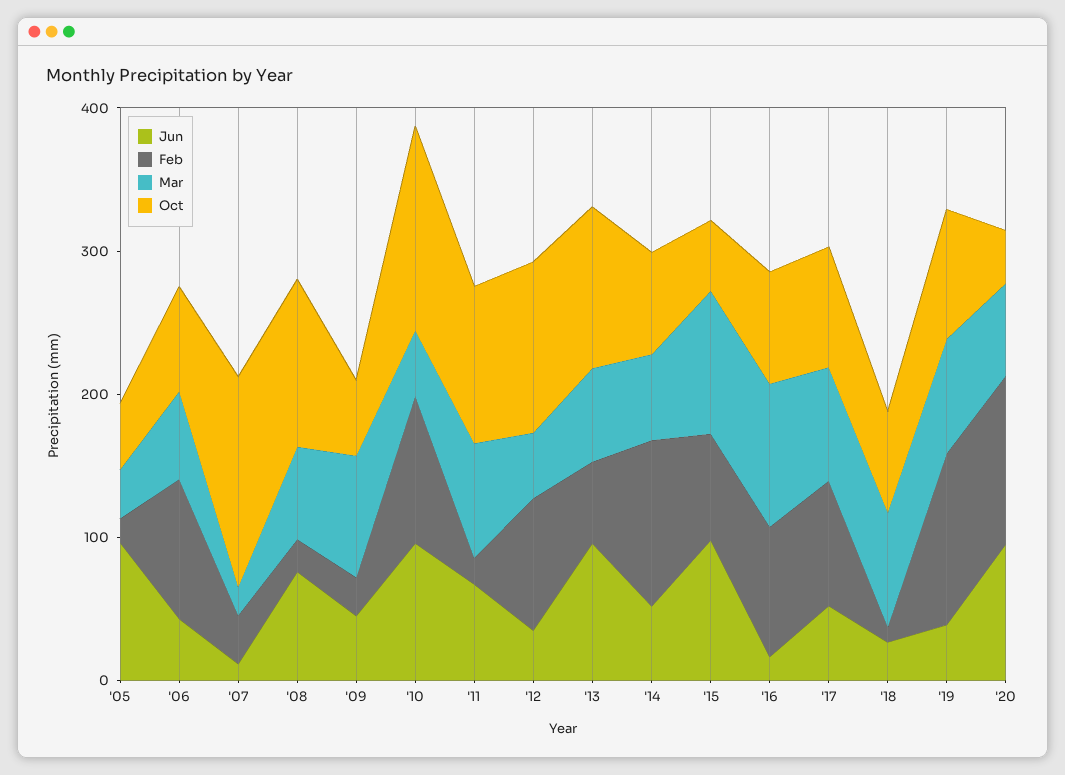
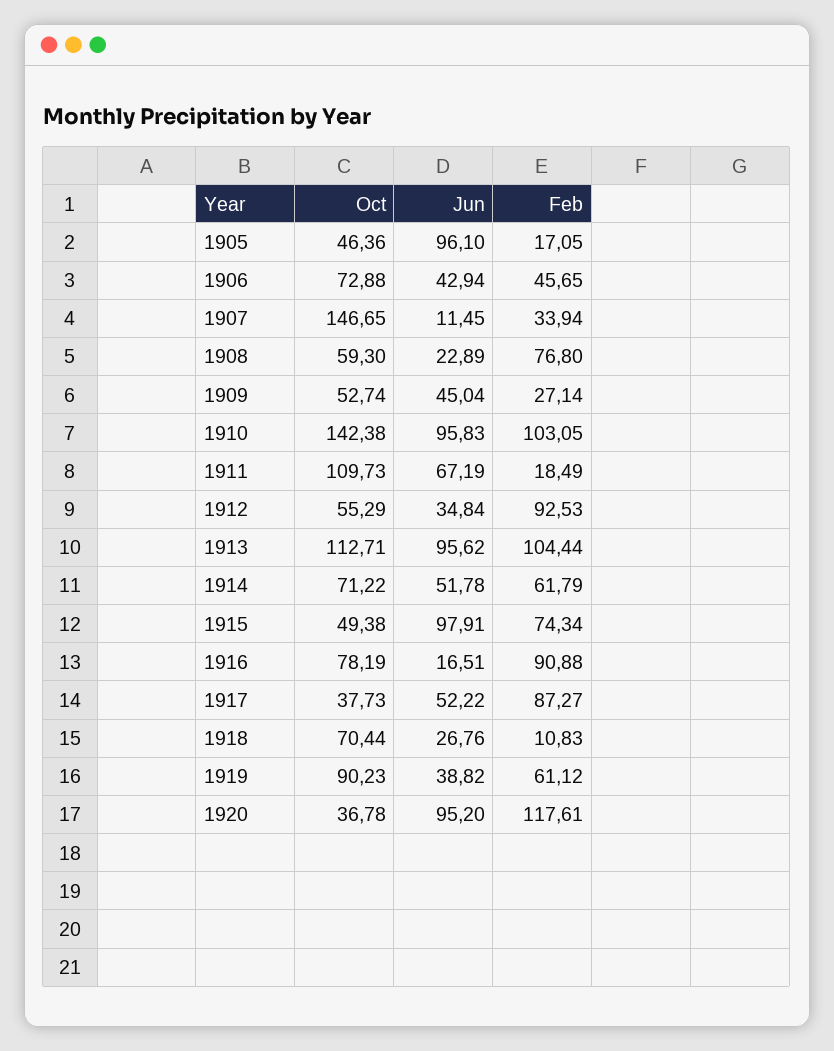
Mar, '05: 40 -> none
Feb, '06: 100 -> 45.65
Mar, '06: 60 -> none
Mar, '07: 20 -> none
Jun, '08: 80 -> 22.89
Feb, '08: 20 -> 76.8
Mar, '08: 60 -> none
Oct, '08: 120 -> 59.3
Mar, '09: 80 -> none
Mar, '10: 40 -> none
Mar, '11: 80 -> none
Mar, '12: 40 -> none
Oct, '12: 120 -> 55.29
Feb, '13: 60 -> 104.44
Mar, '13: 60 -> none
Feb, '14: 120 -> 61.79
Mar, '14: 60 -> none
Mar, '15: 100 -> none
Mar, '16: 100 -> none
Mar, '17: 80 -> none
Oct, '17: 80 -> 37.73
Mar, '18: 80 -> none
Feb, '19: 120 -> 61.12
Mar, '19: 80 -> none
Mar, '20: 60 -> none

